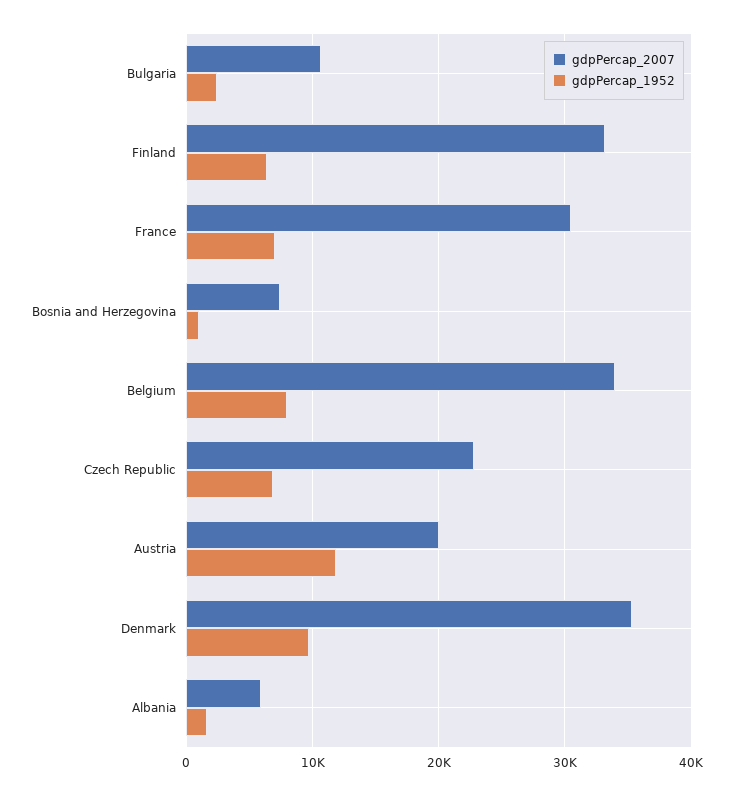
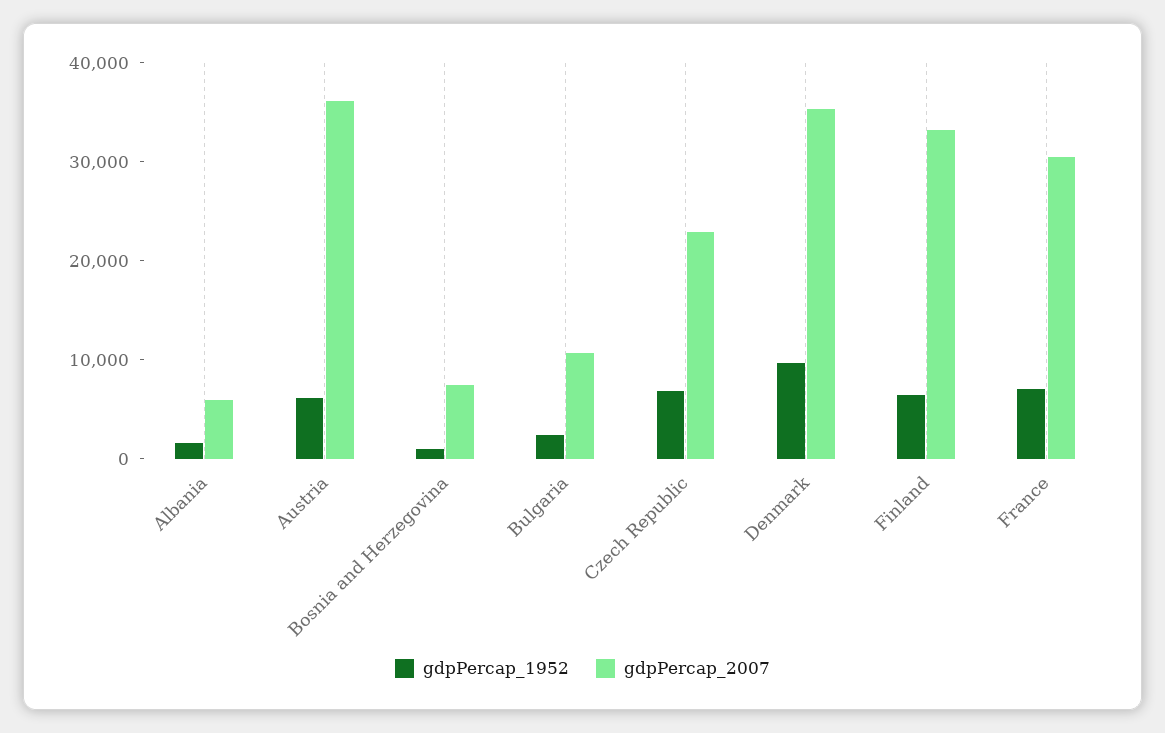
gdpPercap_2007, Belgium: 34000 -> none
gdpPercap_1952, Belgium: 8000 -> none
gdpPercap_2007, Austria: 20000 -> 36000
gdpPercap_1952, Austria: 12000 -> 6000

